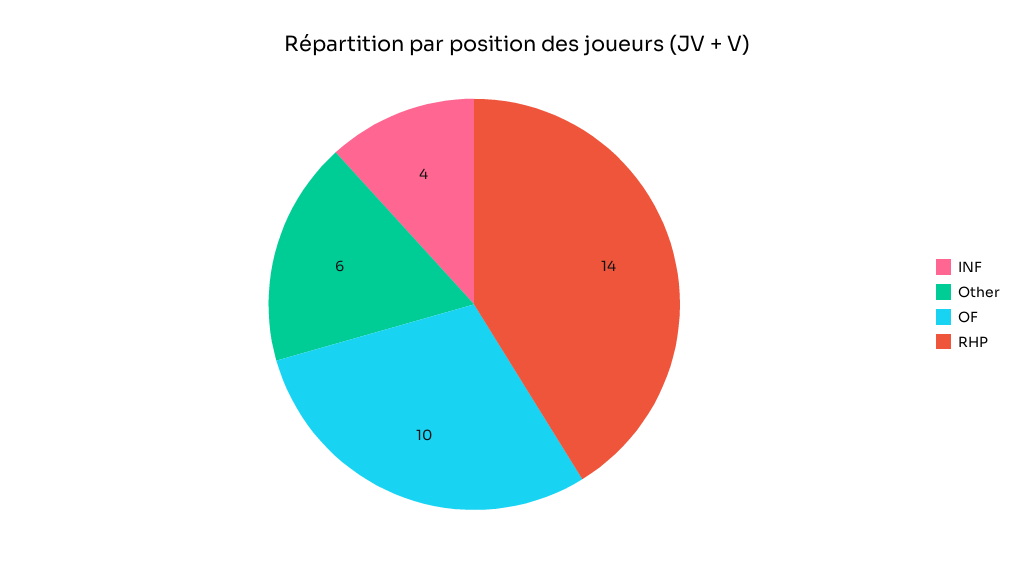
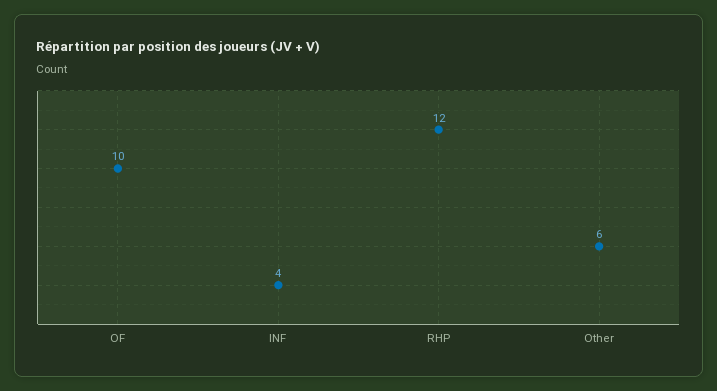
RHP: 14 -> 12

